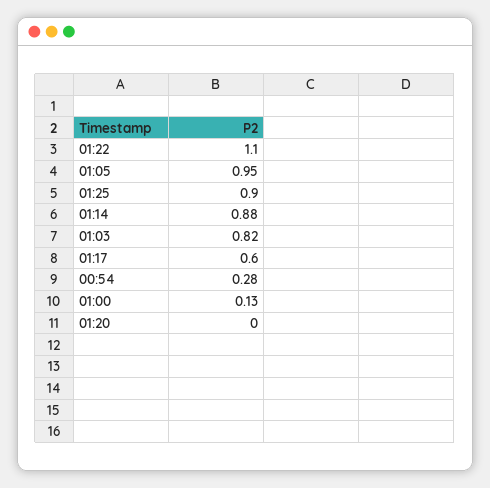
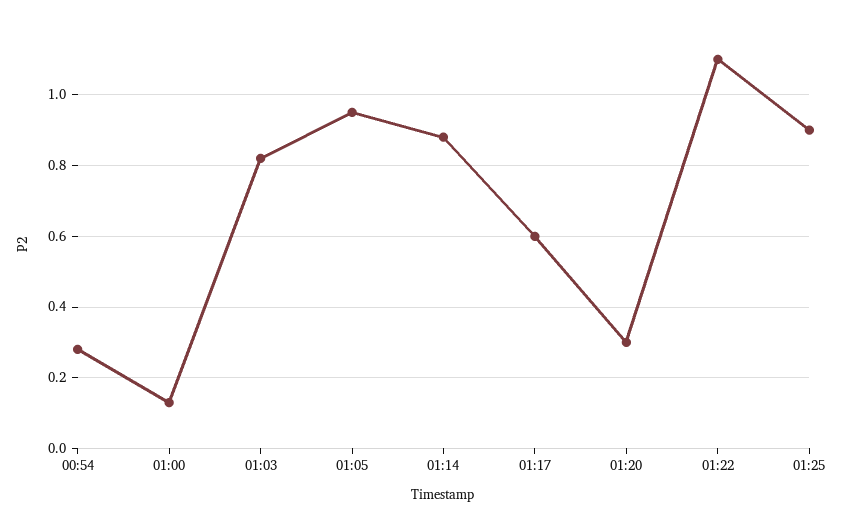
01:20: 0 -> 0.3

